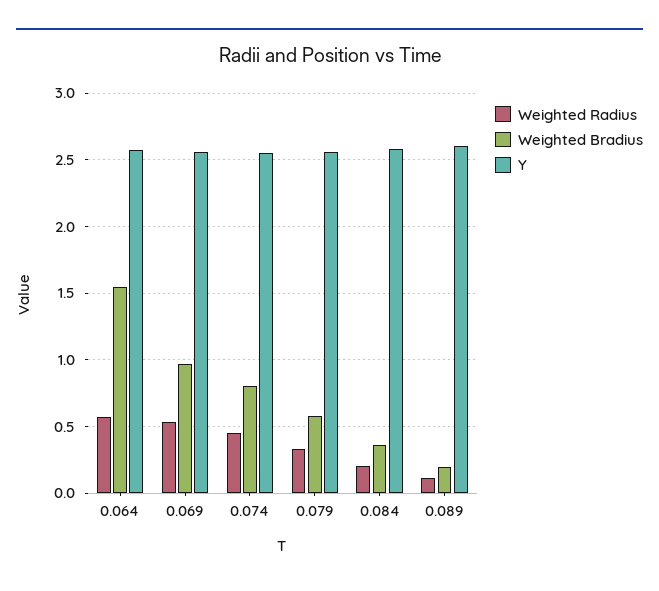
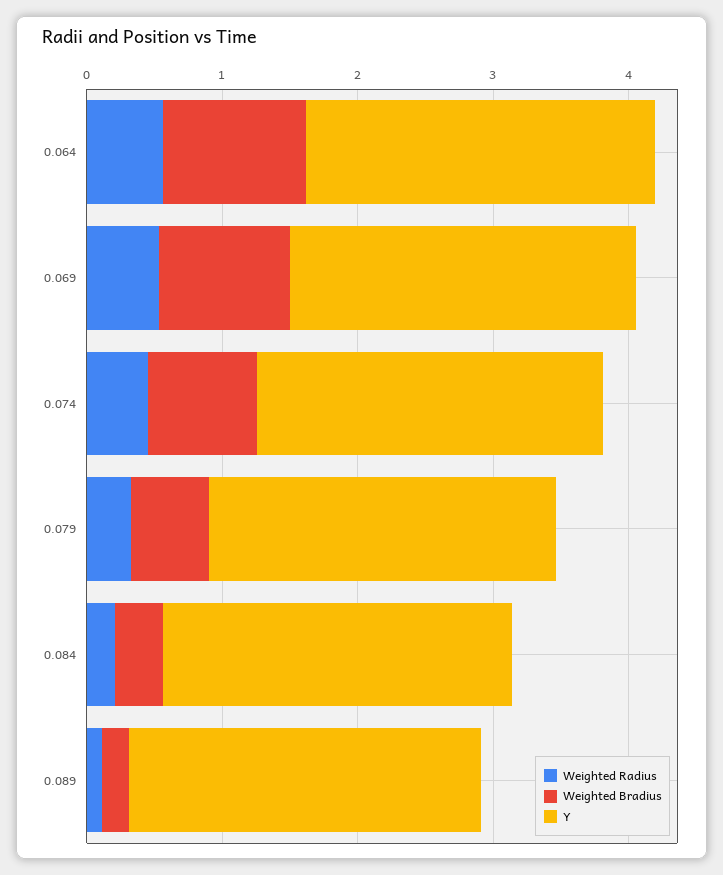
Weighted Bradius, 0.064: 1.55 -> 1

